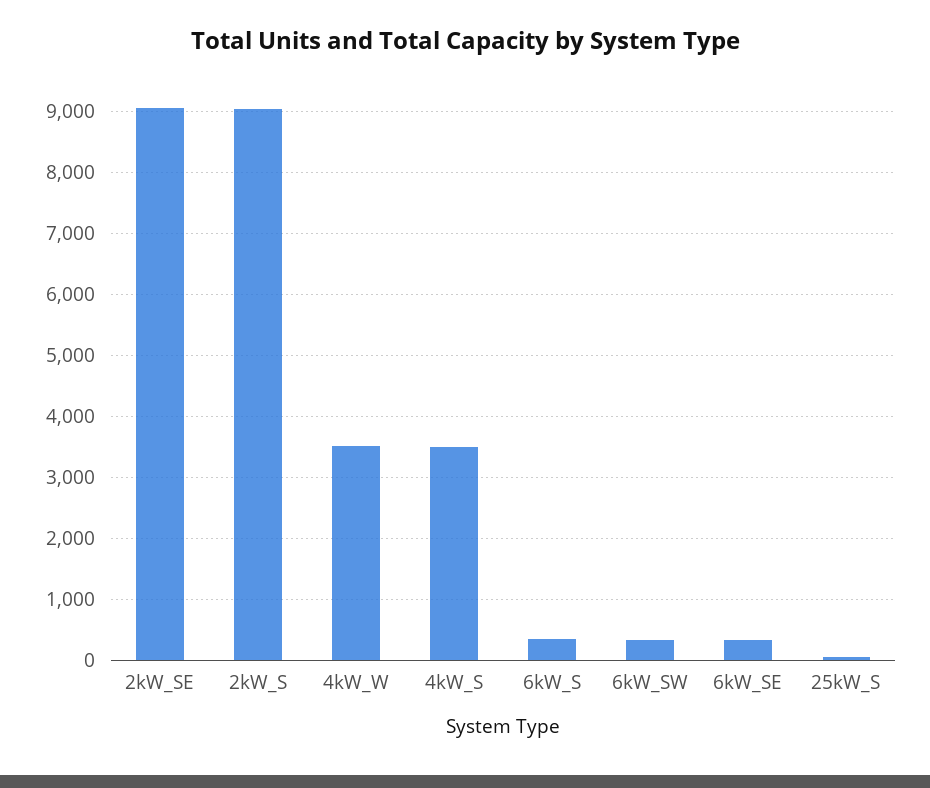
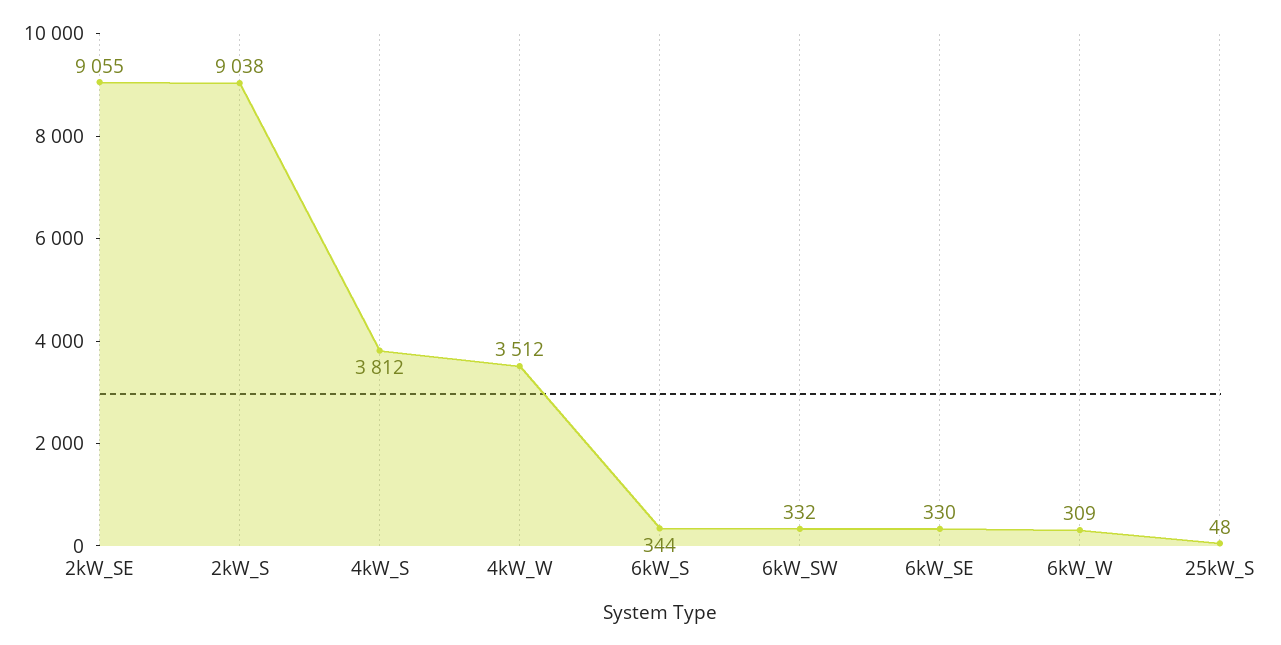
4kW_S: 3500 -> 3812
6kW_W: none -> 309

